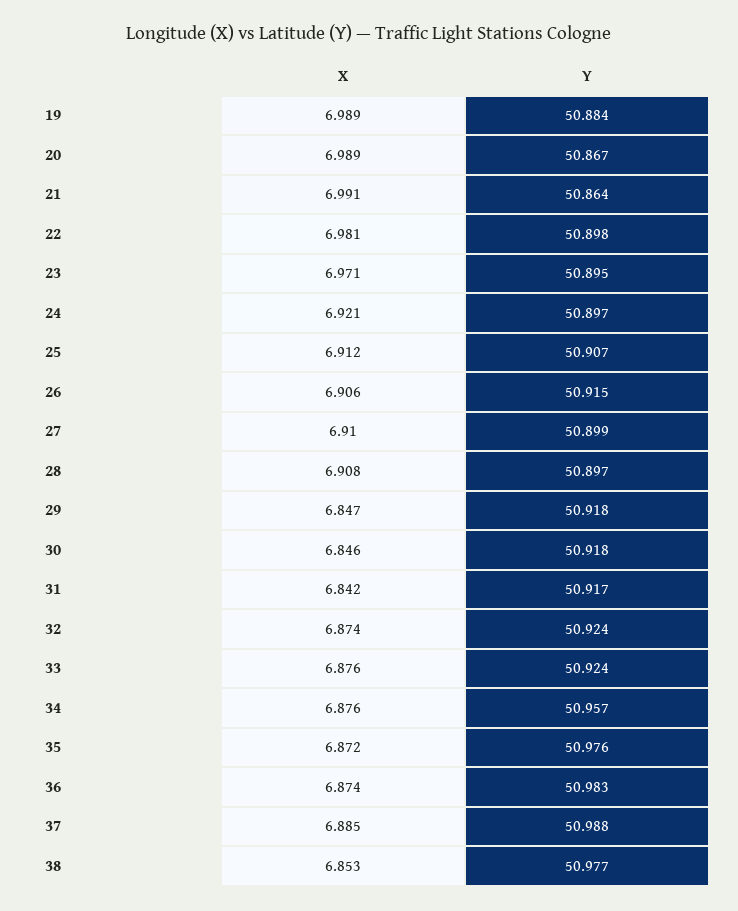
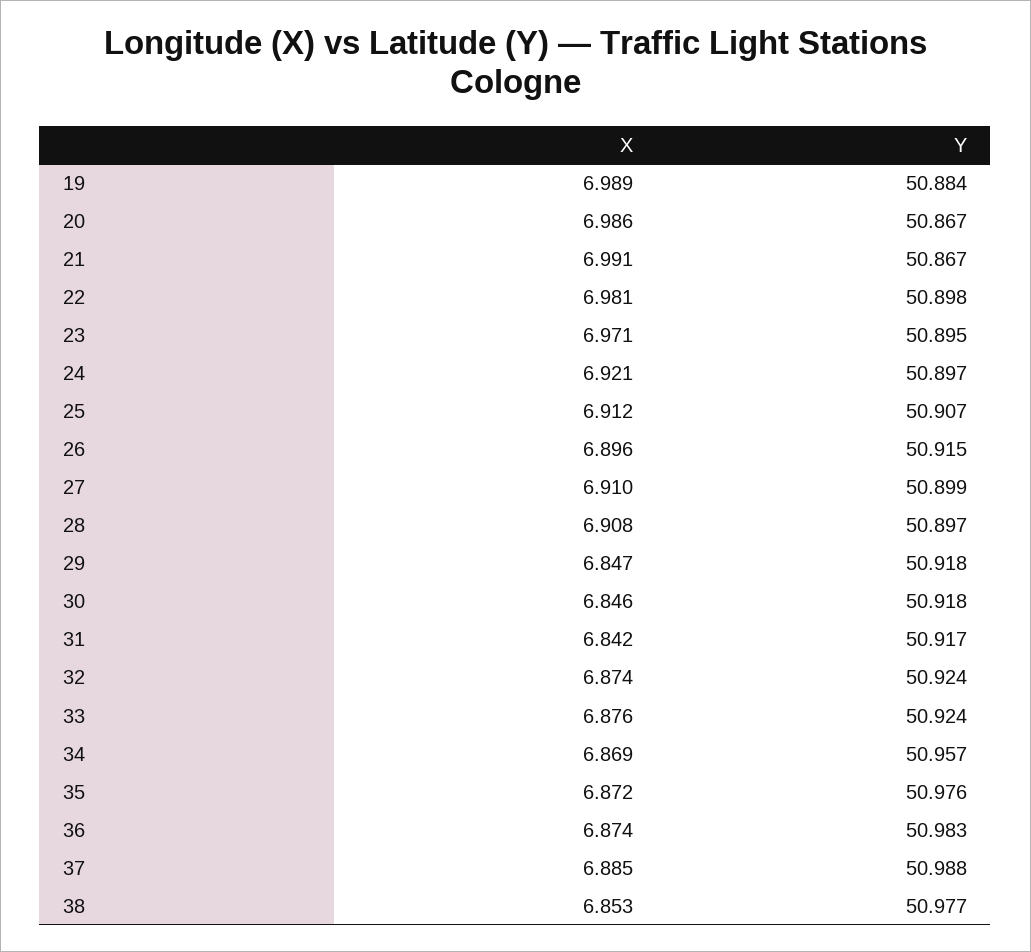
X, 20: 6.989 -> 6.986
Y, 21: 50.864 -> 50.867
X, 26: 6.906 -> 6.896
X, 34: 6.876 -> 6.869

